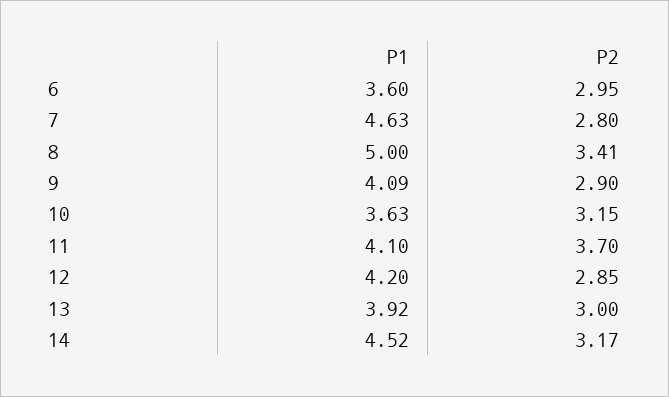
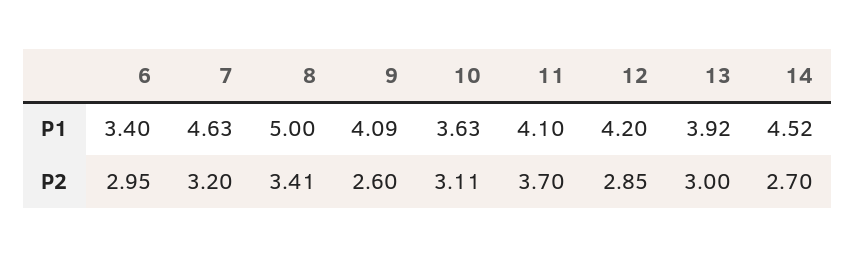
P1, 6: 3.6 -> 3.4
P2, 7: 2.8 -> 3.2
P2, 9: 2.9 -> 2.6
P2, 10: 3.15 -> 3.11
P2, 14: 3.17 -> 2.7

